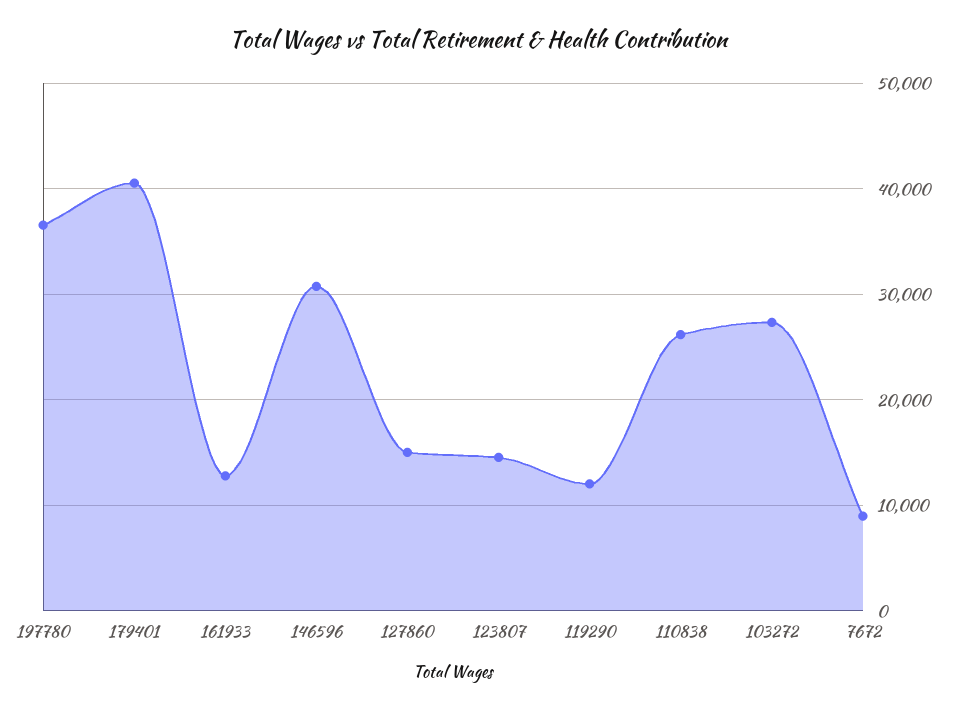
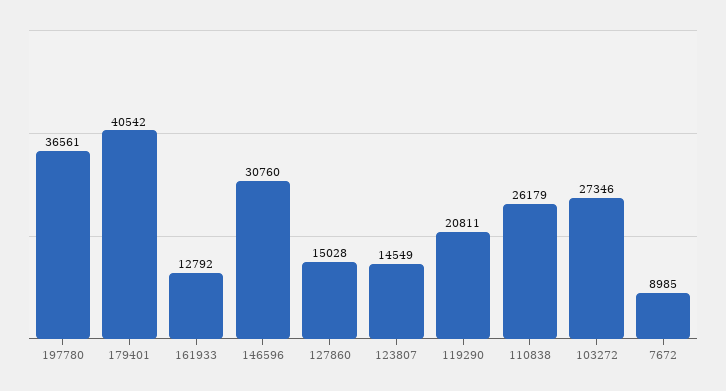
119290: 12000 -> 20811

